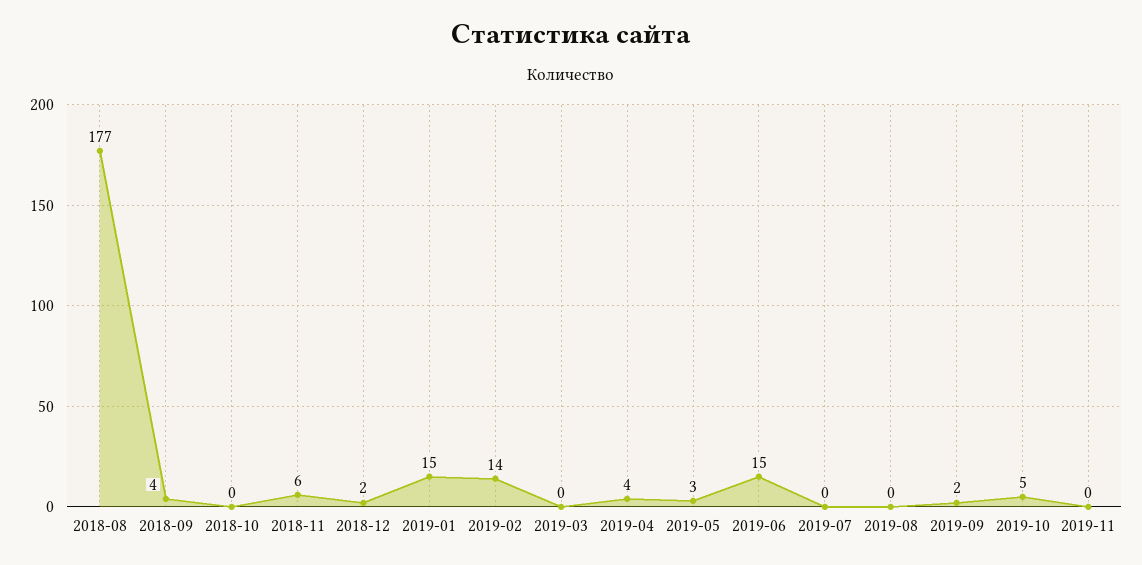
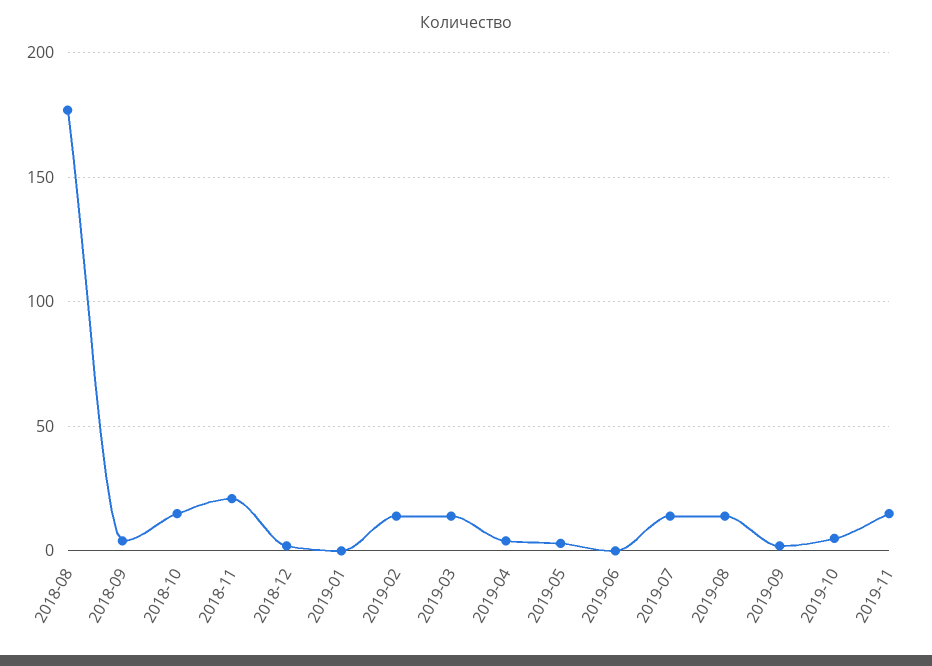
2018-10: 0 -> 15
2018-11: 6 -> 20
2019-01: 15 -> 0
2019-03: 0 -> 15
2019-06: 15 -> 0
2019-07: 0 -> 15
2019-08: 0 -> 15
2019-11: 0 -> 15

